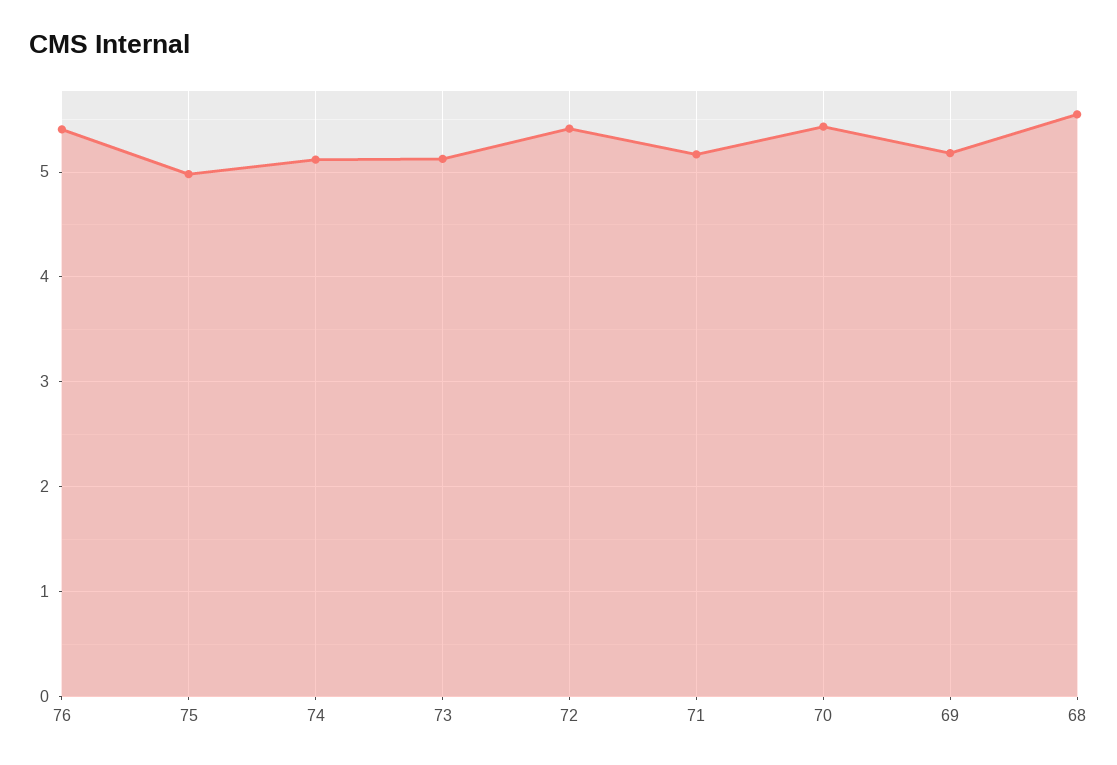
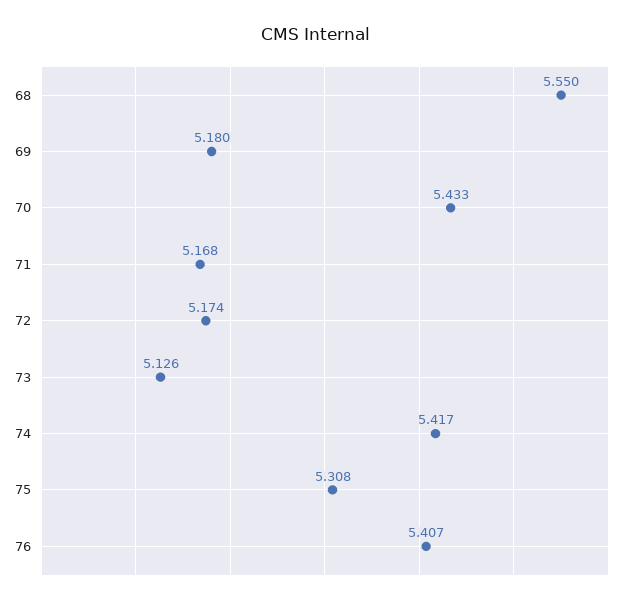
75: 5 -> 5.308
74: 5.1 -> 5.417
72: 5.4 -> 5.174

